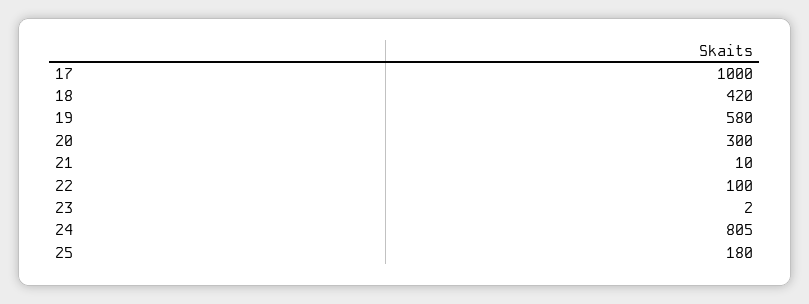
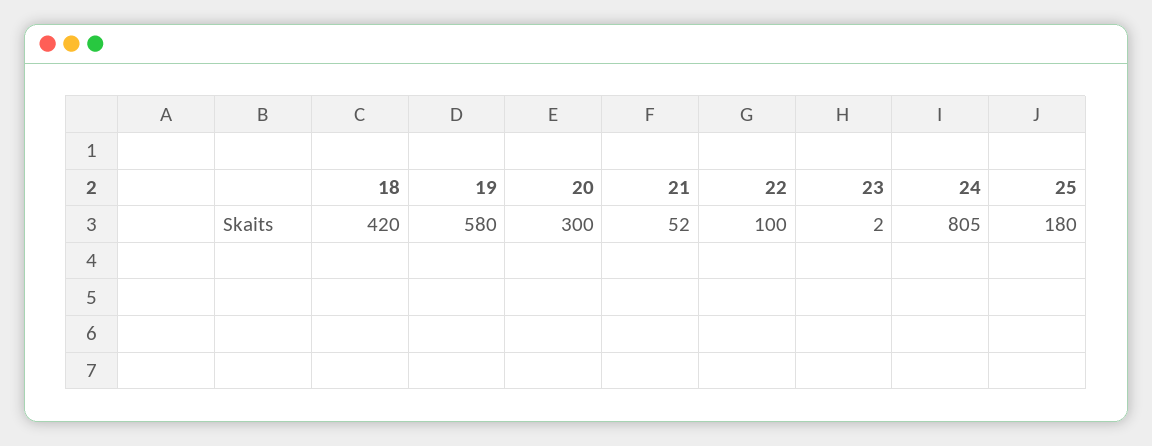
17: 1000 -> none
21: 10 -> 52

